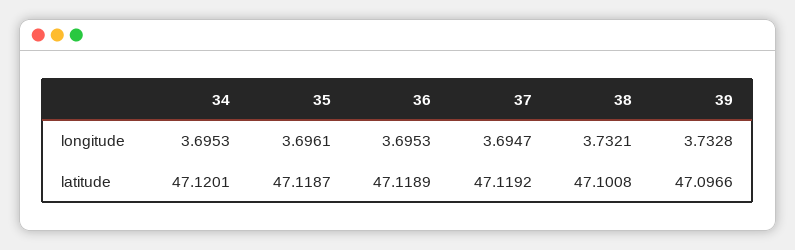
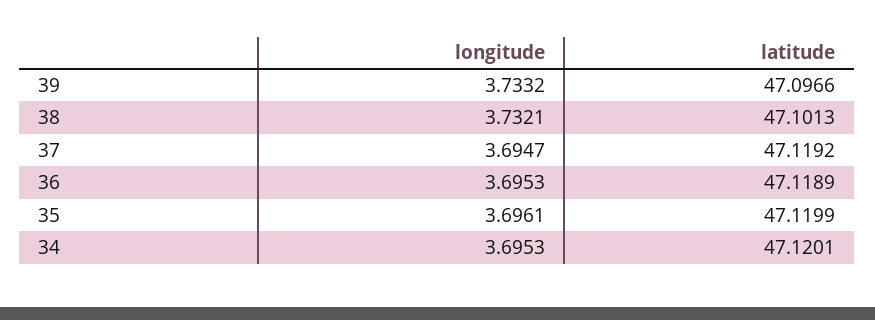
39, longitude: 3.7328 -> 3.7332
35, latitude: 47.1187 -> 47.1199
38, latitude: 47.1008 -> 47.1013

